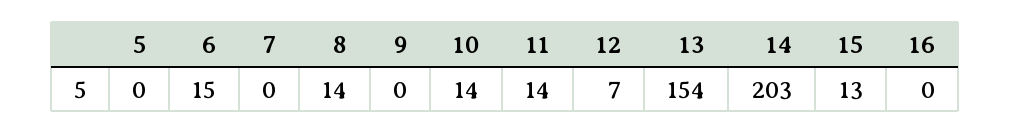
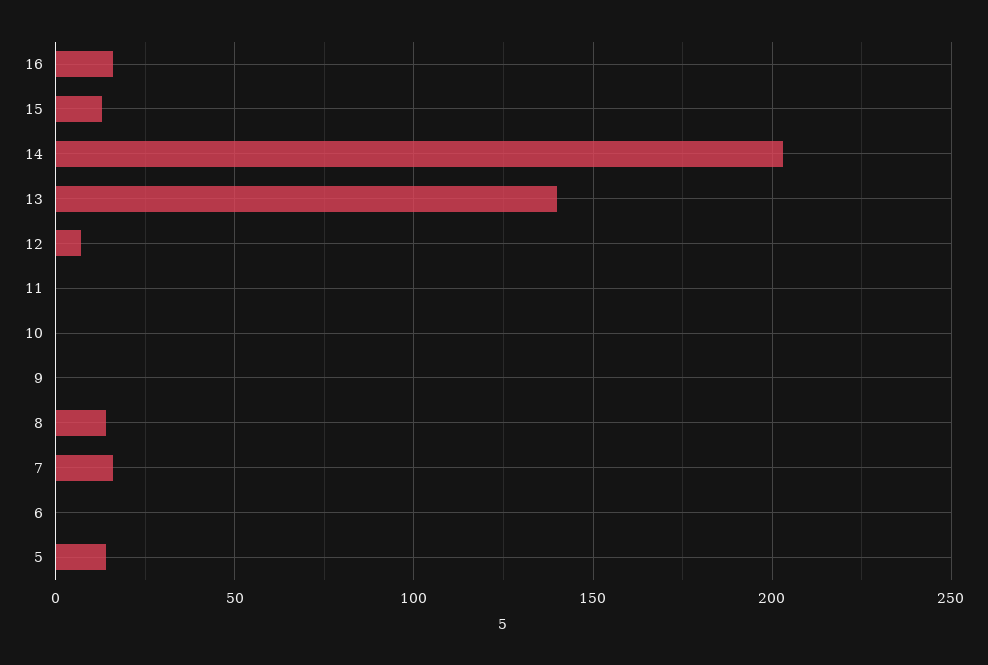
5: 0 -> 15
6: 15 -> 0
7: 0 -> 15
10: 14 -> 0
11: 14 -> 0
13: 154 -> 140
16: 0 -> 15

